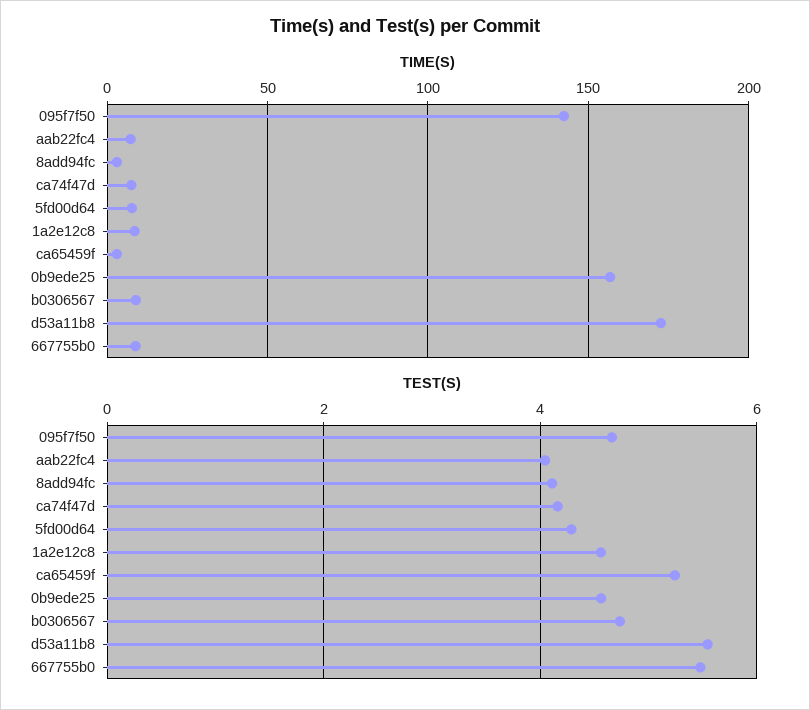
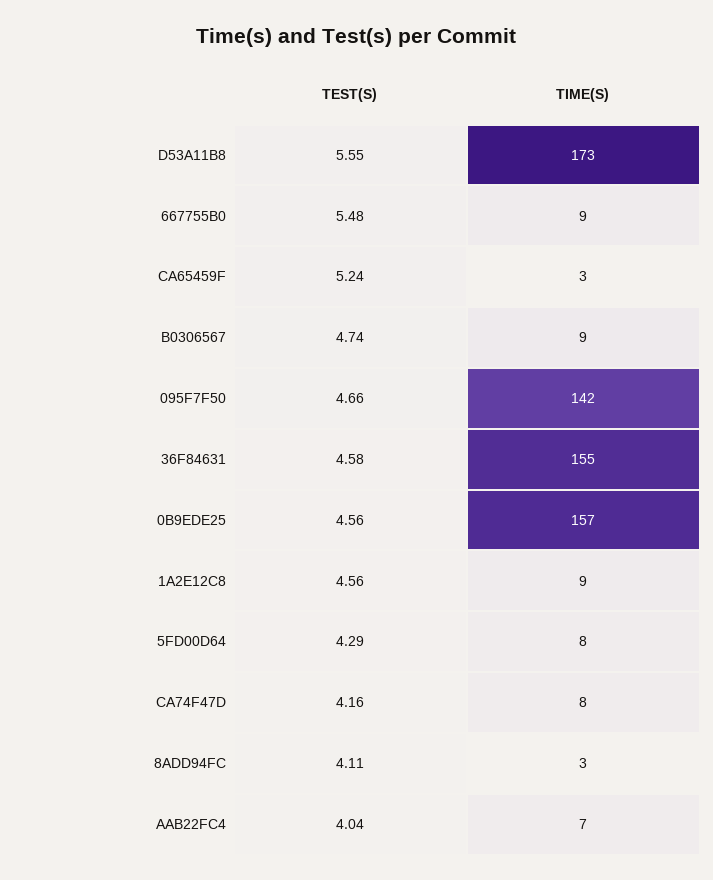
TEST(S), 36F84631: none -> 4.58
TIME(S), 36F84631: none -> 155

